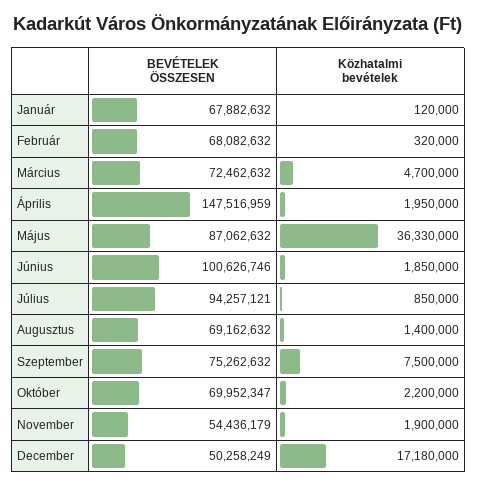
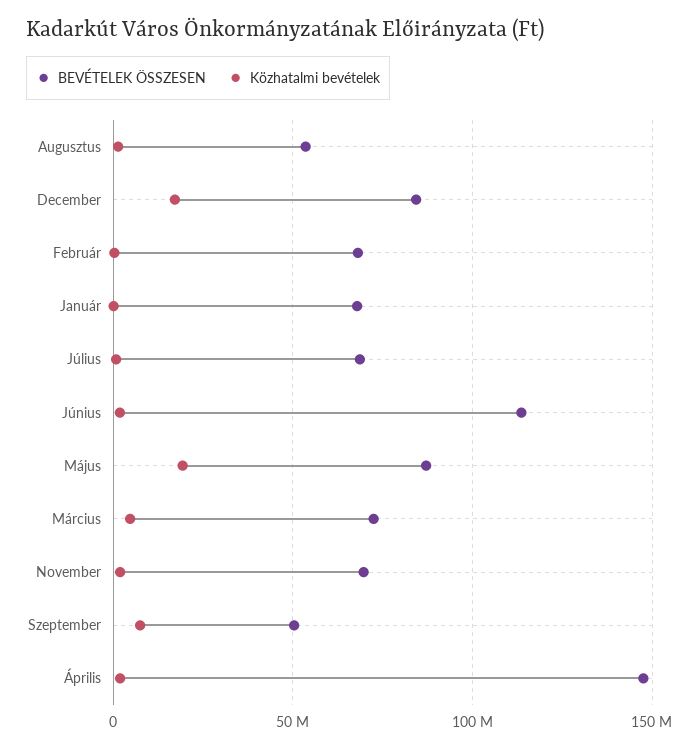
Közhatalmi bevételek, Május: 36330000 -> 20000000
BEVÉTELEK ÖSSZESEN, Június: 100626746 -> 115000000
BEVÉTELEK ÖSSZESEN, Július: 94257121 -> 70000000
BEVÉTELEK ÖSSZESEN, Augusztus: 69162632 -> 55000000
BEVÉTELEK ÖSSZESEN, Szeptember: 75262632 -> 50000000
BEVÉTELEK ÖSSZESEN, Október: 69952347 -> none
Közhatalmi bevételek, Október: 2200000 -> none
BEVÉTELEK ÖSSZESEN, November: 54436179 -> 70000000
BEVÉTELEK ÖSSZESEN, December: 50258249 -> 85000000

